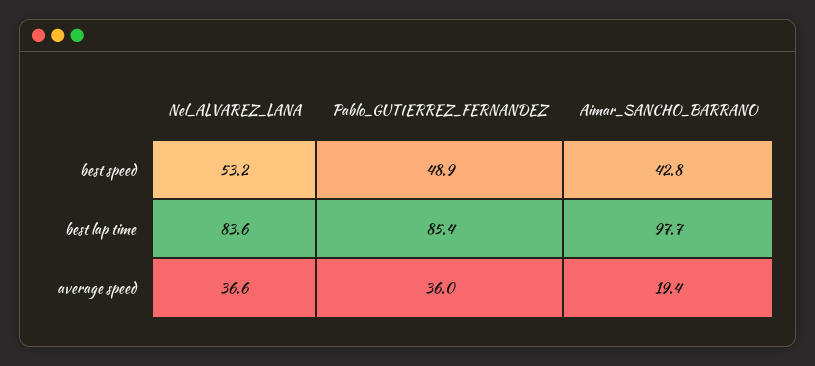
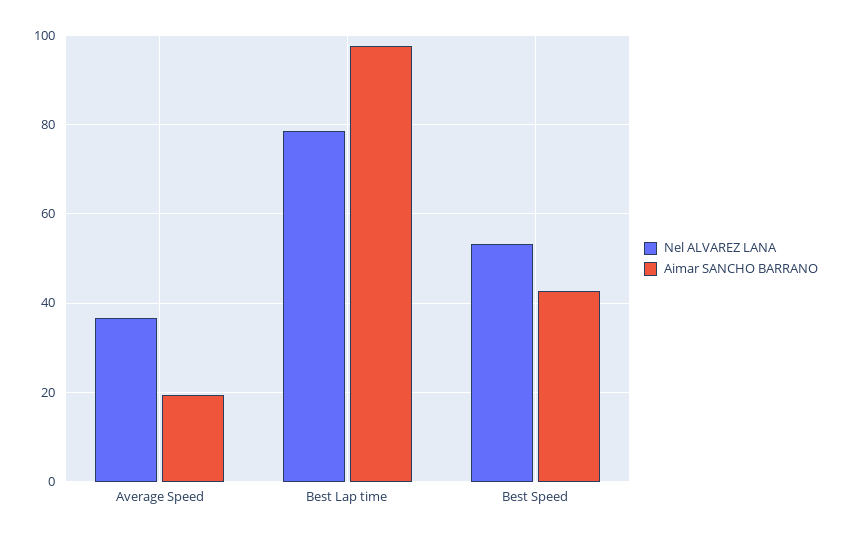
Pablo_GUTIERREZ_FERNANDEZ, best speed: 48.9 -> none
Nel_ALVAREZ_LANA, best lap time: 83.6 -> 78
Pablo_GUTIERREZ_FERNANDEZ, best lap time: 85.4 -> none
Pablo_GUTIERREZ_FERNANDEZ, average speed: 36 -> none

